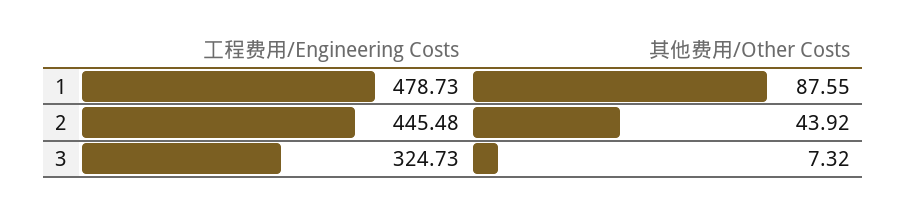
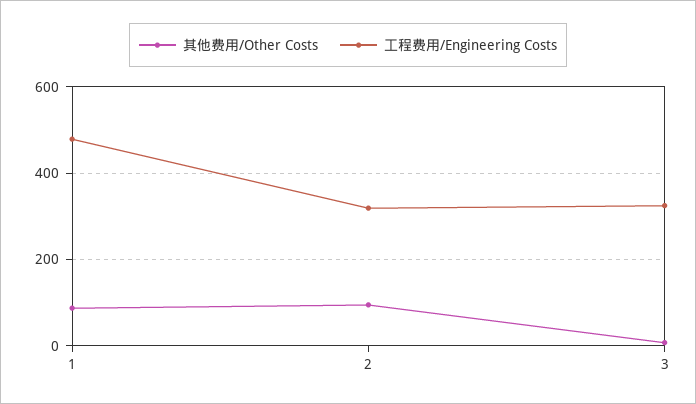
工程费用/Engineering Costs, 2: 445.48 -> 320
其他费用/Other Costs, 2: 43.92 -> 100

